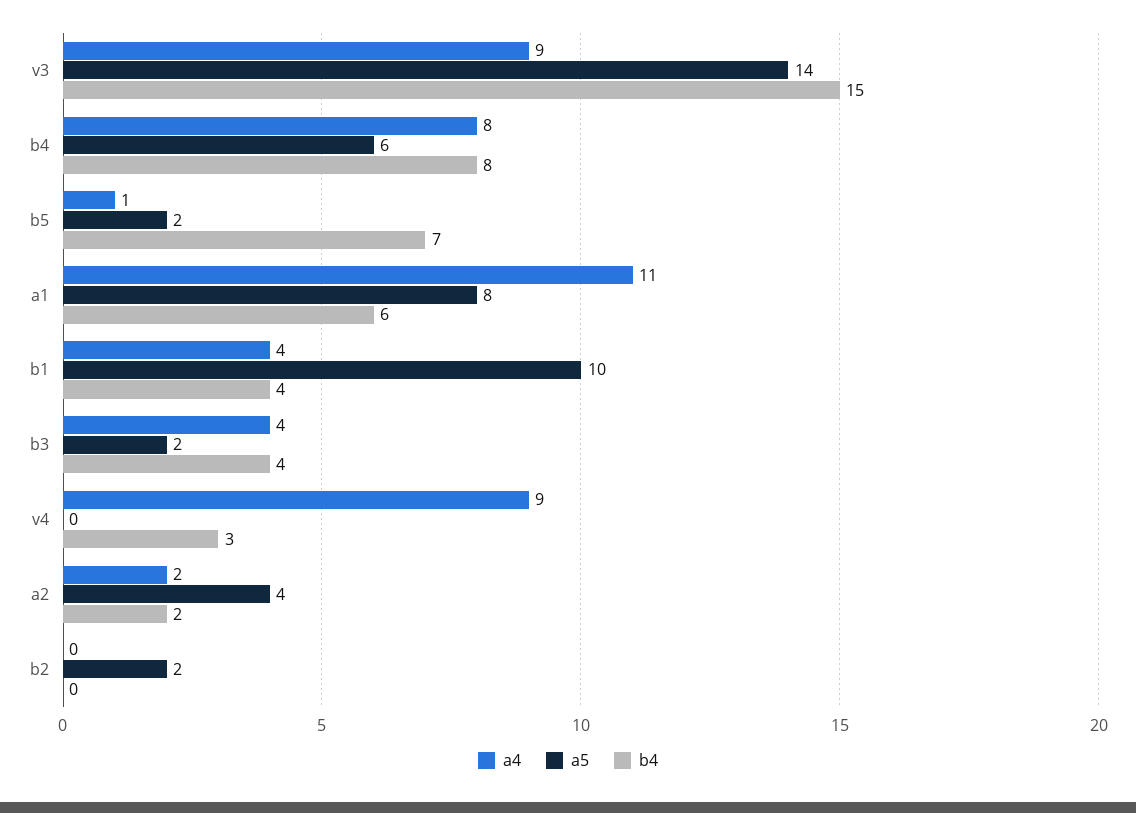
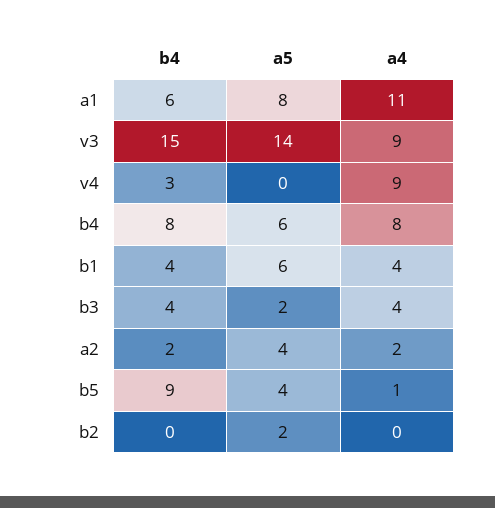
a5, b5: 2 -> 4
b4, b5: 7 -> 9
a5, b1: 10 -> 6

